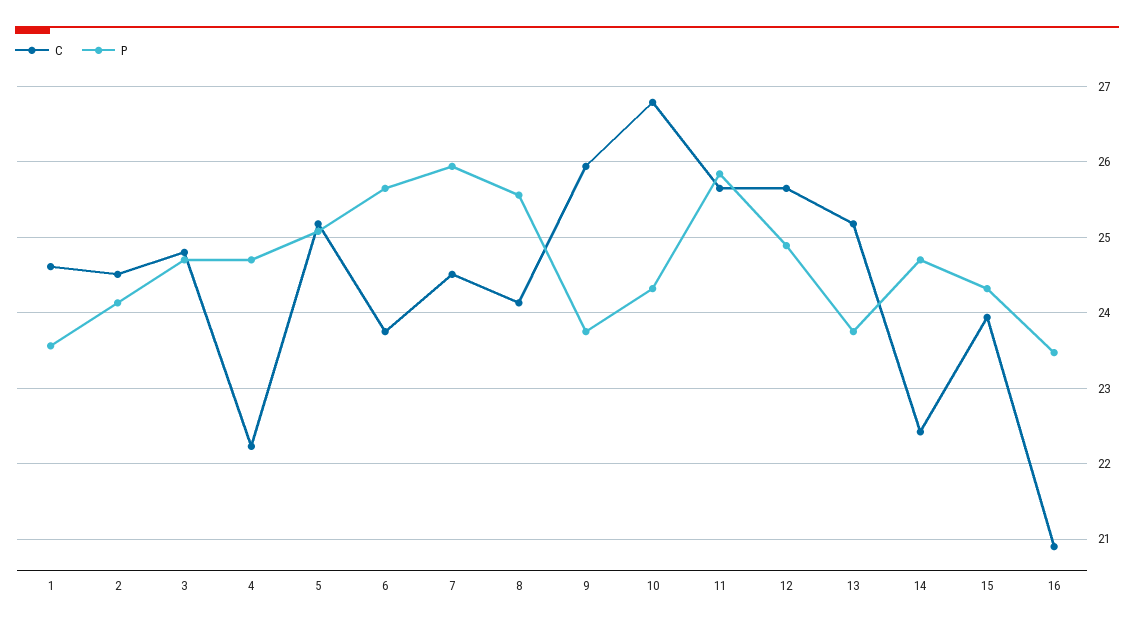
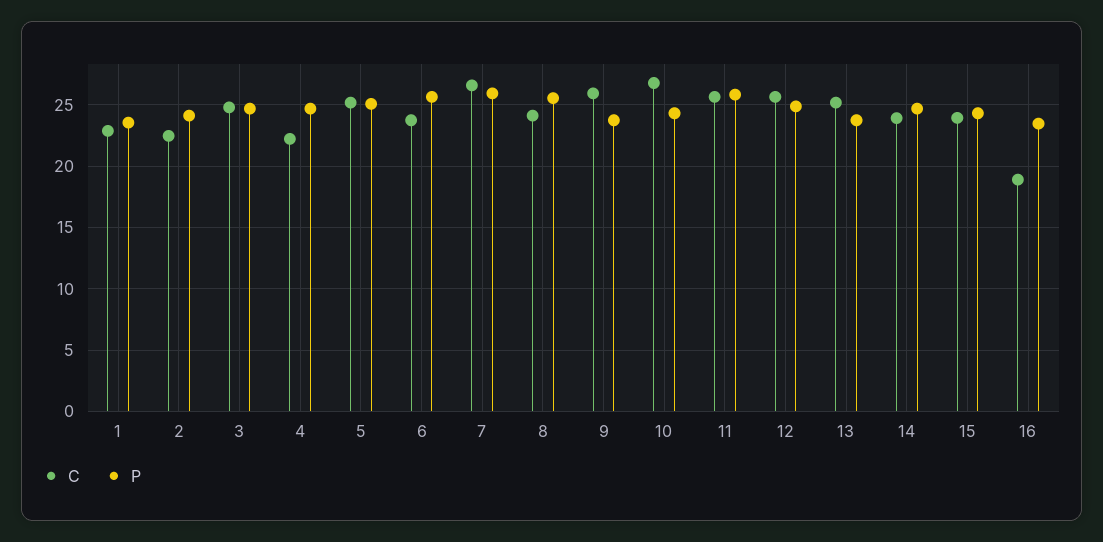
C, 1: 24.6 -> 23
C, 2: 24.5 -> 22.5
C, 7: 24.5 -> 26.5
C, 14: 22.4 -> 24
C, 16: 20.9 -> 19

